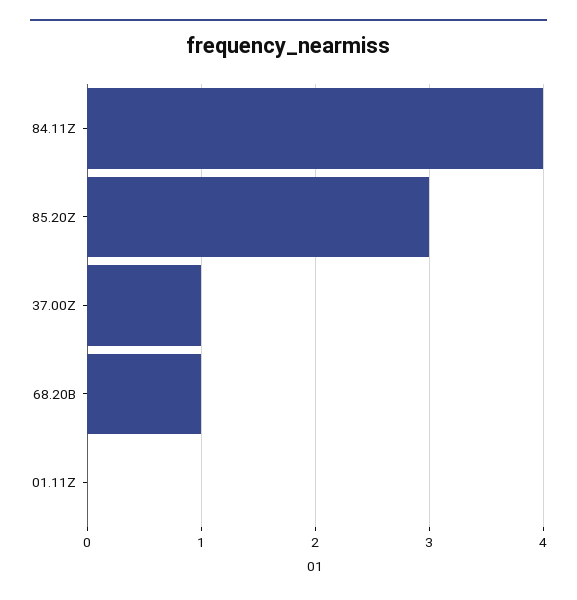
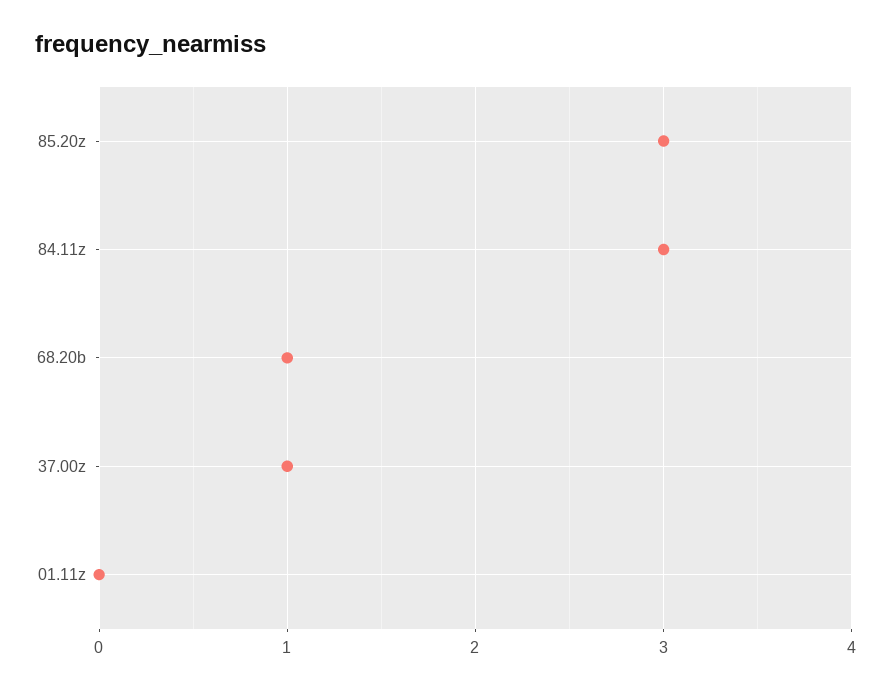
84.11Z: 4 -> 3

